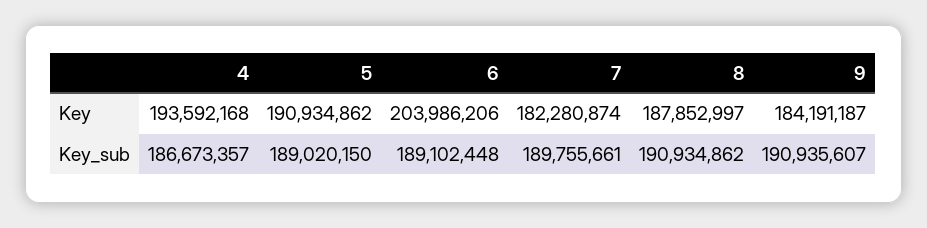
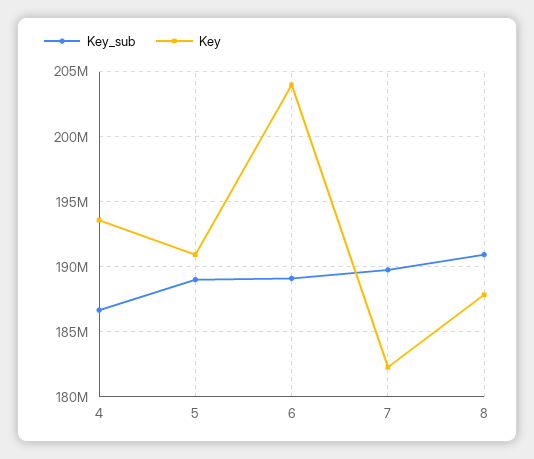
Key, 9: 184191187 -> none
Key_sub, 9: 190935607 -> none

